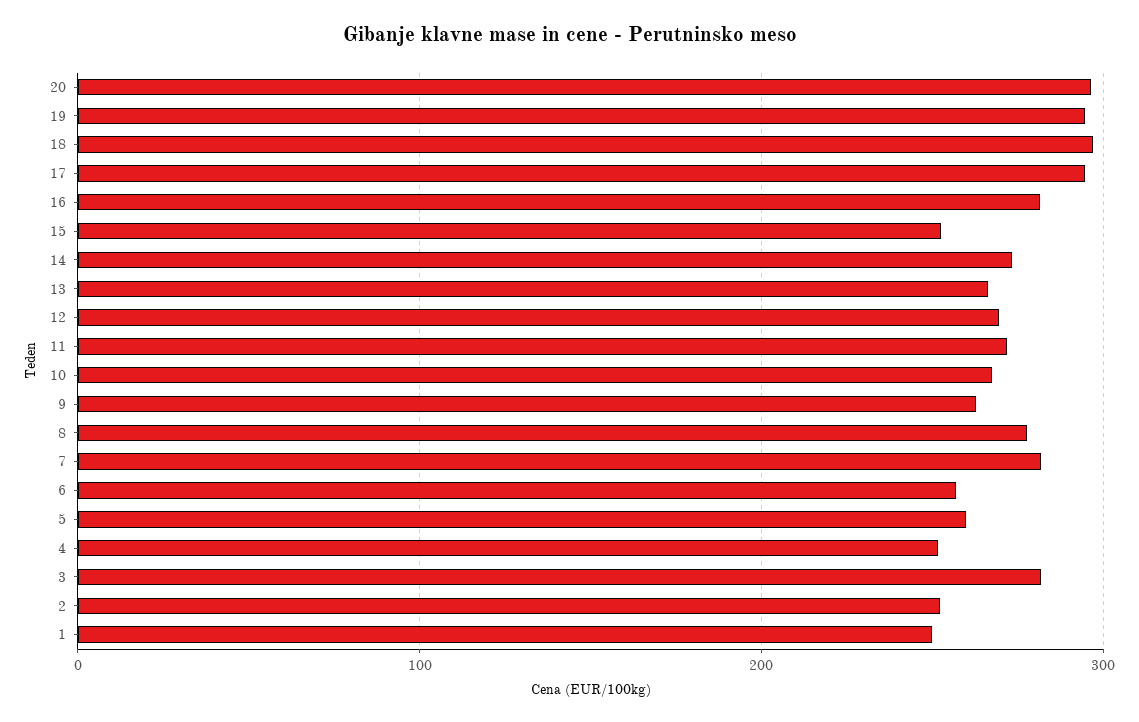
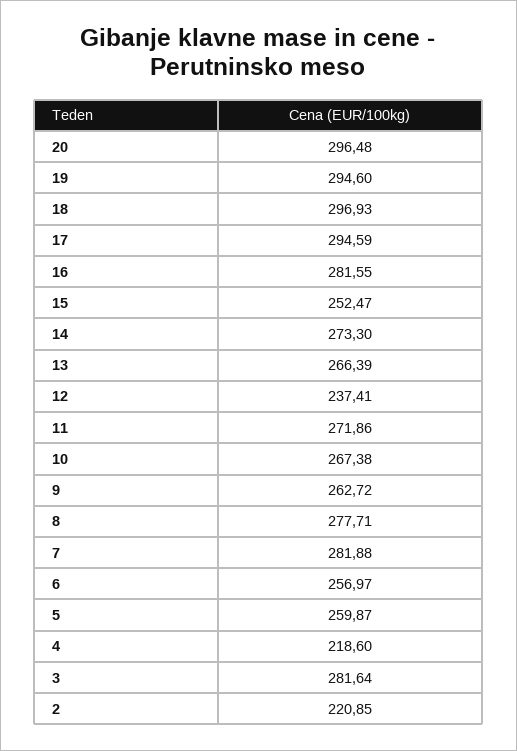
12: 270 -> 237.41
4: 250 -> 218.6
2: 250 -> 220.85
1: 250 -> none

